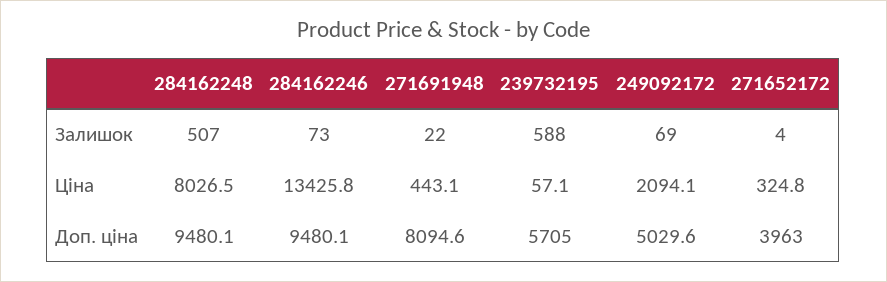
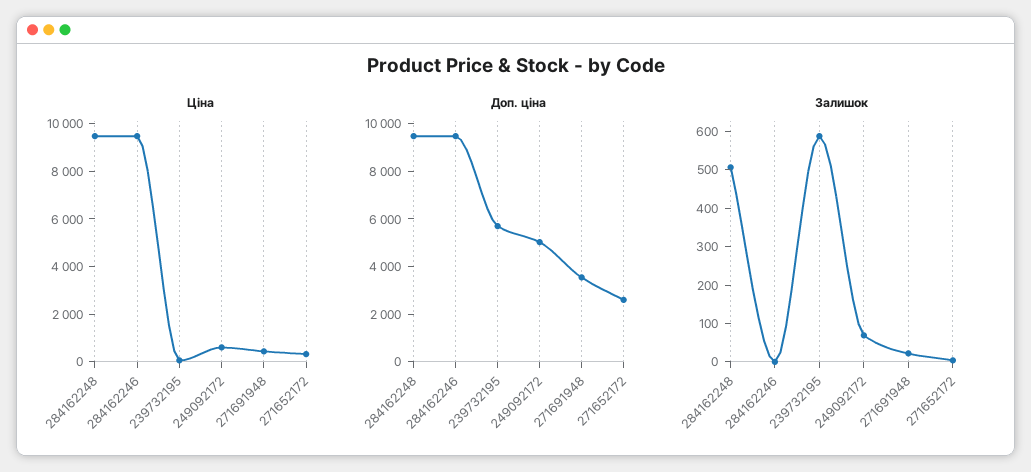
Залишок, 284162246: 73 -> 0
Ціна, 284162248: 8026.5 -> 9500
Ціна, 284162246: 13425.8 -> 9500
Ціна, 249092172: 2094.1 -> 500
Доп. ціна, 271691948: 8094.6 -> 3500
Доп. ціна, 271652172: 3963 -> 2500

